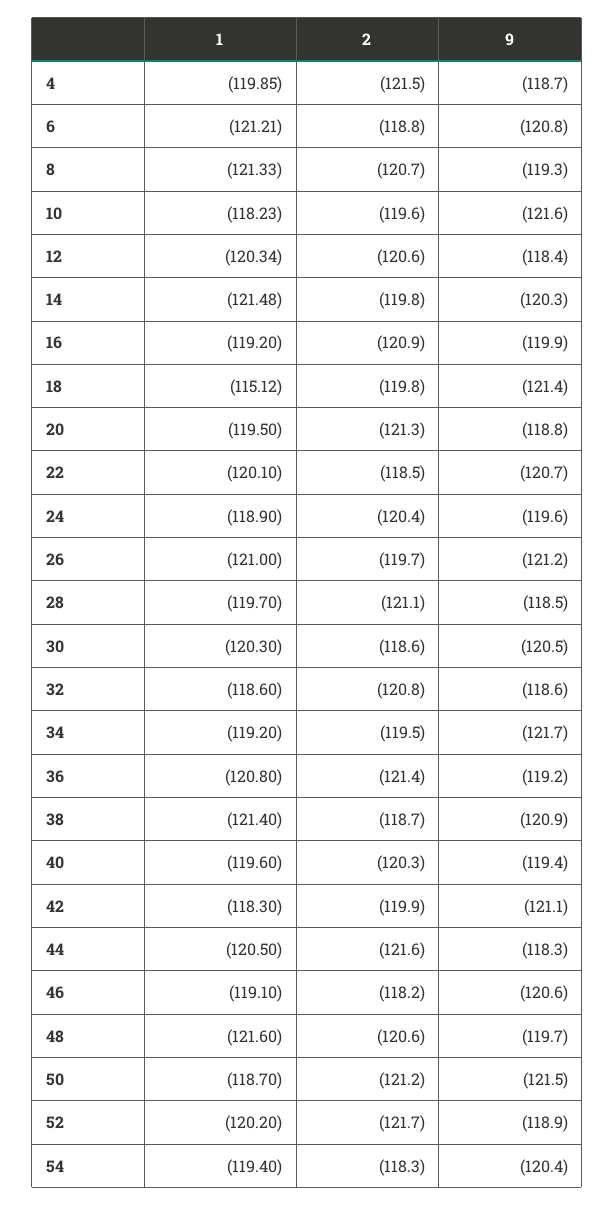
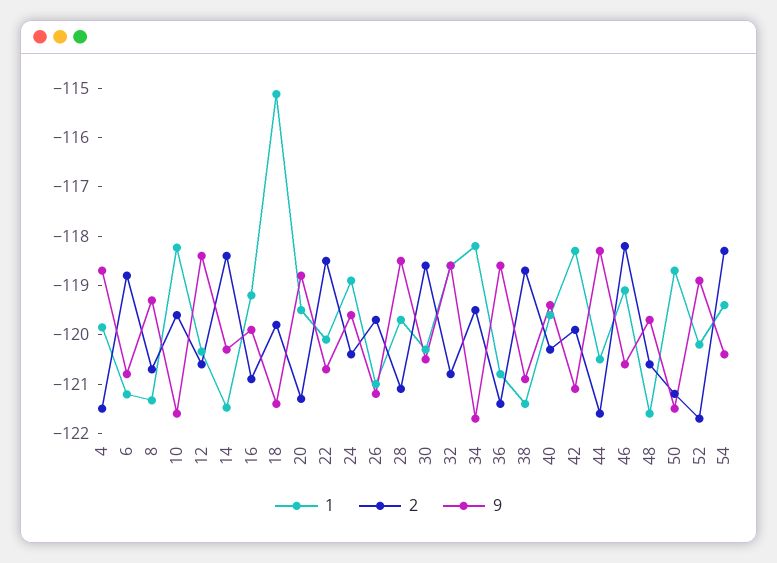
2, 14: -119.8 -> -118.4
1, 34: -119.2 -> -118.2
9, 36: -119.2 -> -118.6

